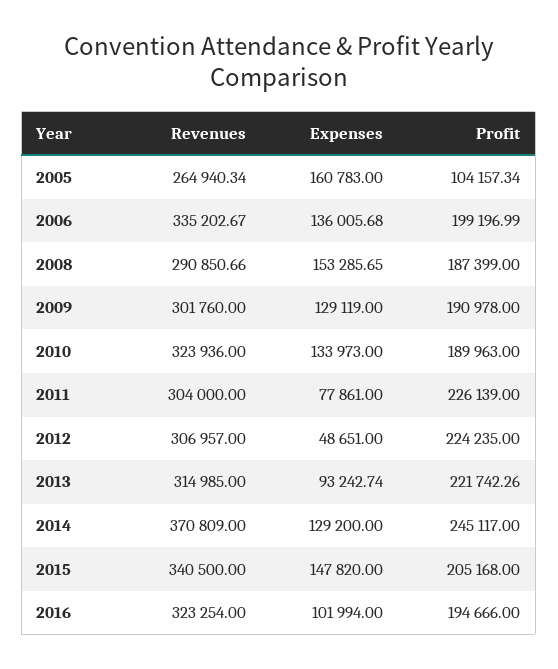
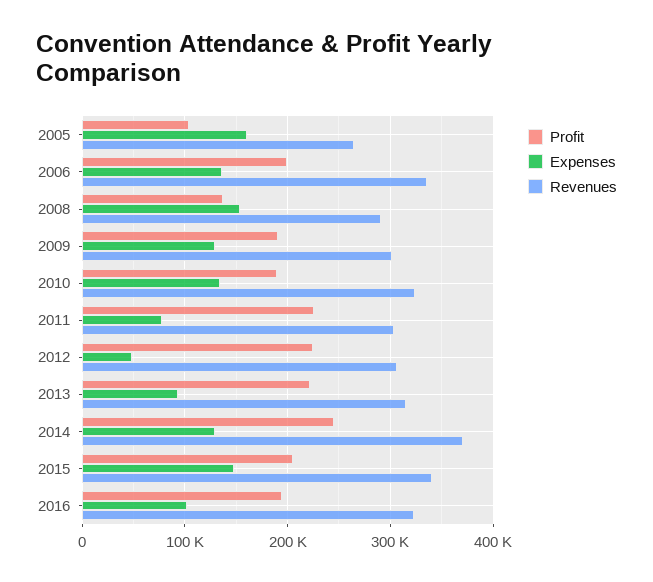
Profit, 2008: 187399 -> 140000

